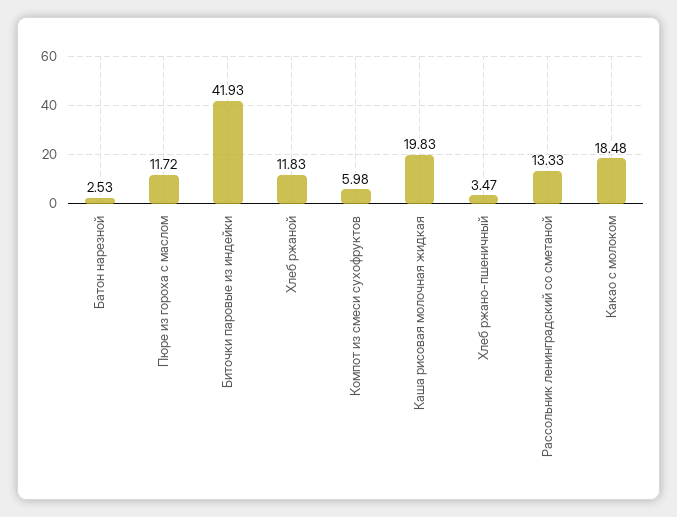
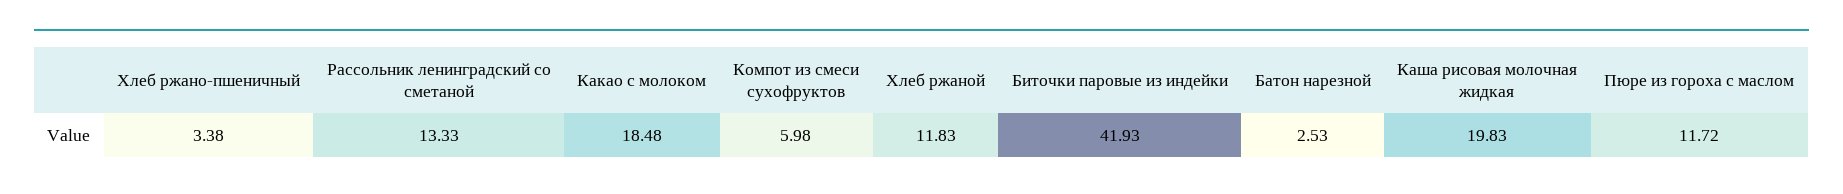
Хлеб ржано-пшеничный: 3.47 -> 3.38

